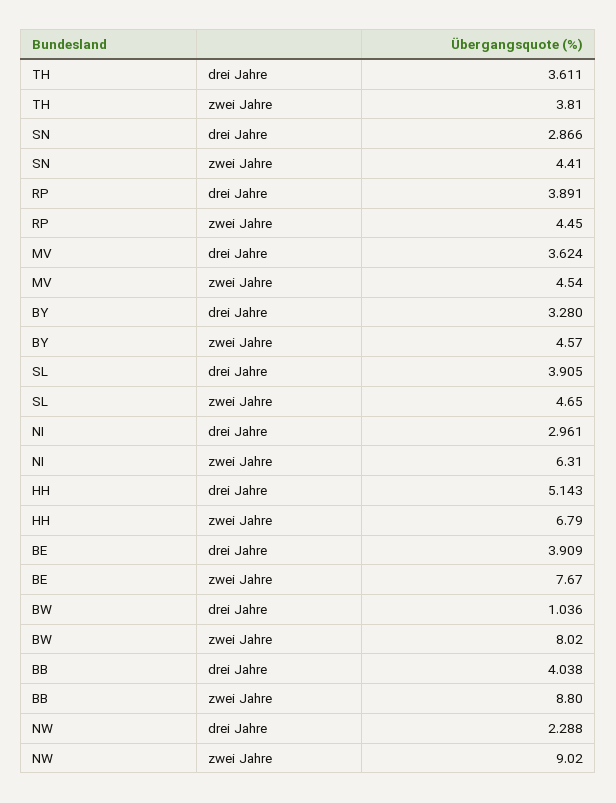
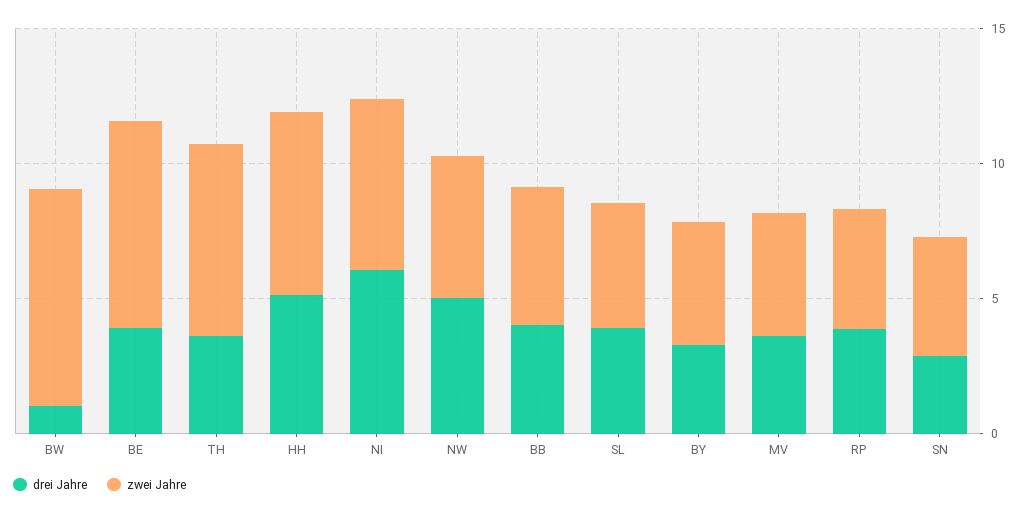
zwei Jahre, TH: 3.81 -> 7
drei Jahre, NI: 2.961 -> 6
zwei Jahre, BB: 8.8 -> 5
drei Jahre, NW: 2.288 -> 5
zwei Jahre, NW: 9.02 -> 5

